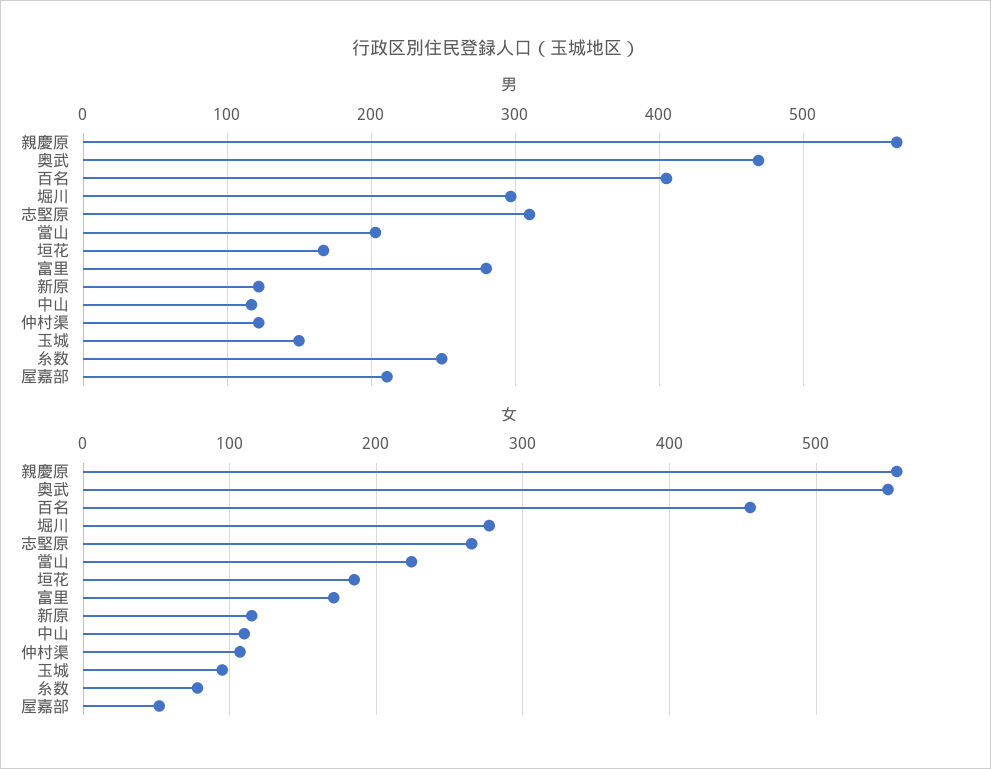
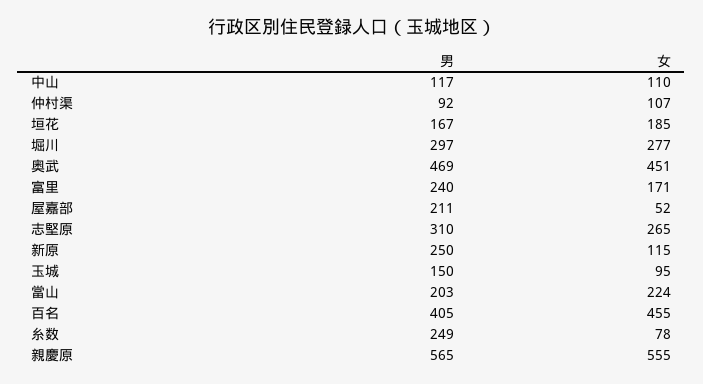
男, 富里: 280 -> 240
男, 新原: 120 -> 250
男, 仲村渠: 120 -> 92
女, 奥武: 550 -> 451

